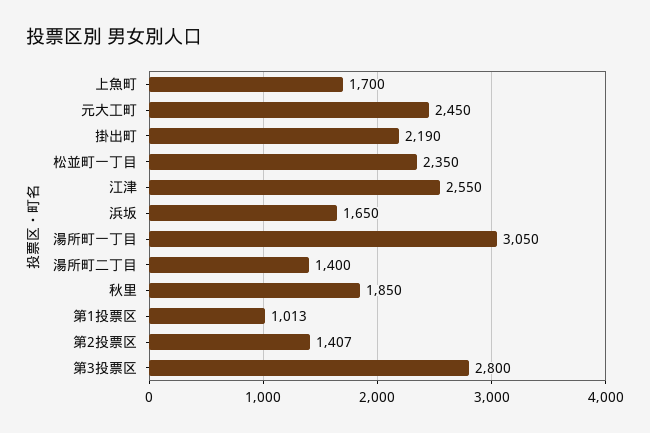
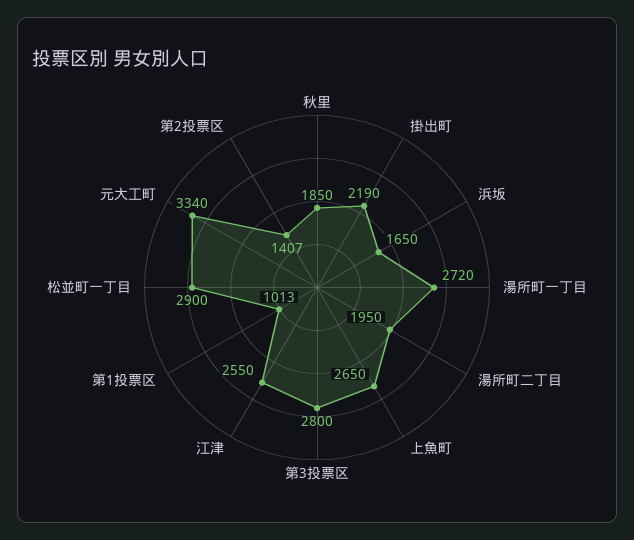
上魚町: 1700 -> 2650
元大工町: 2450 -> 3340
松並町一丁目: 2350 -> 2900
湯所町一丁目: 3050 -> 2720
湯所町二丁目: 1400 -> 1950

